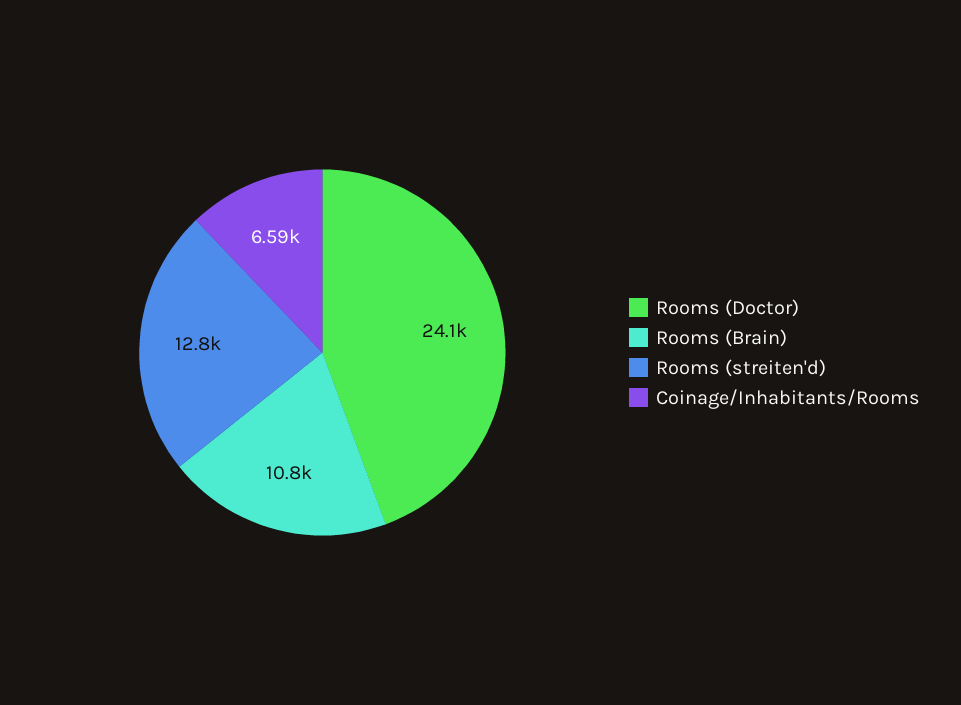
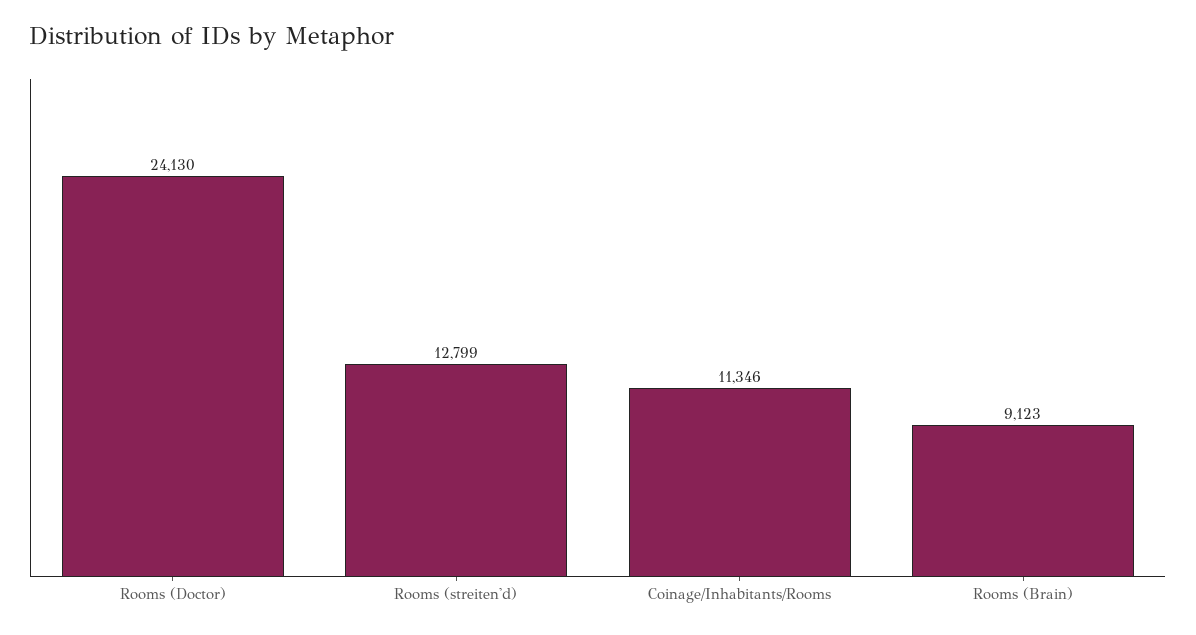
Rooms (Brain): 10800 -> 9123
Coinage/Inhabitants/Rooms: 6590 -> 11346

